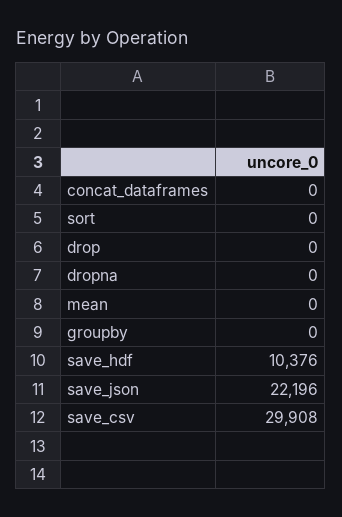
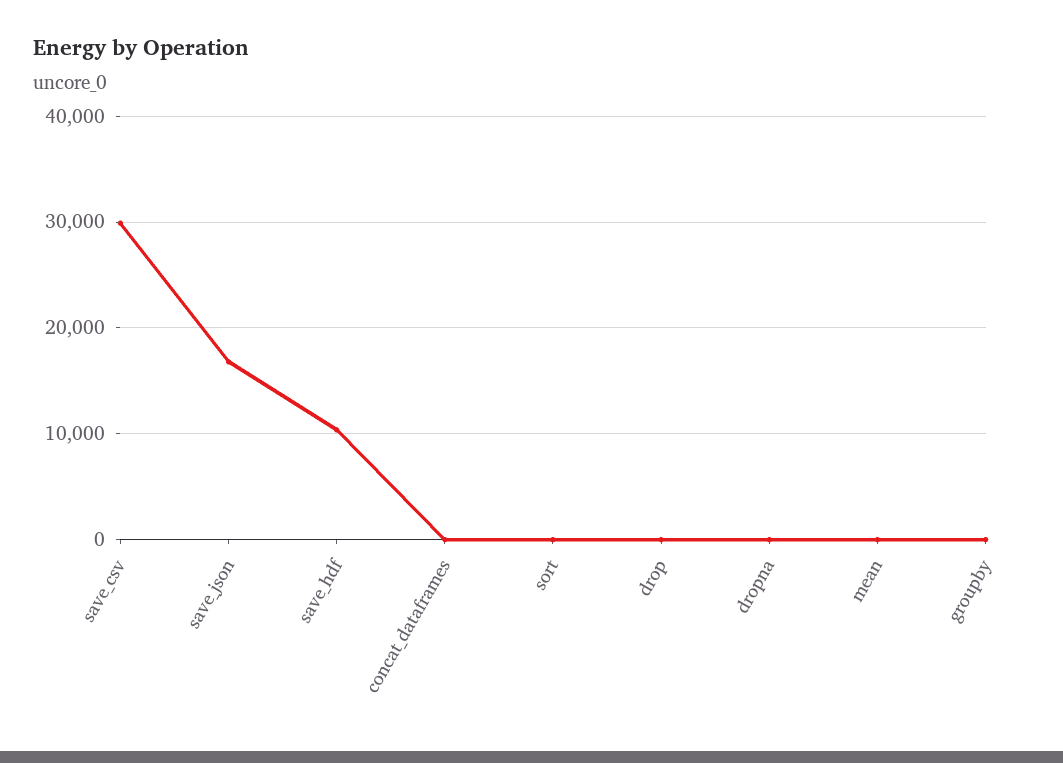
save_json: 22196 -> 17000

